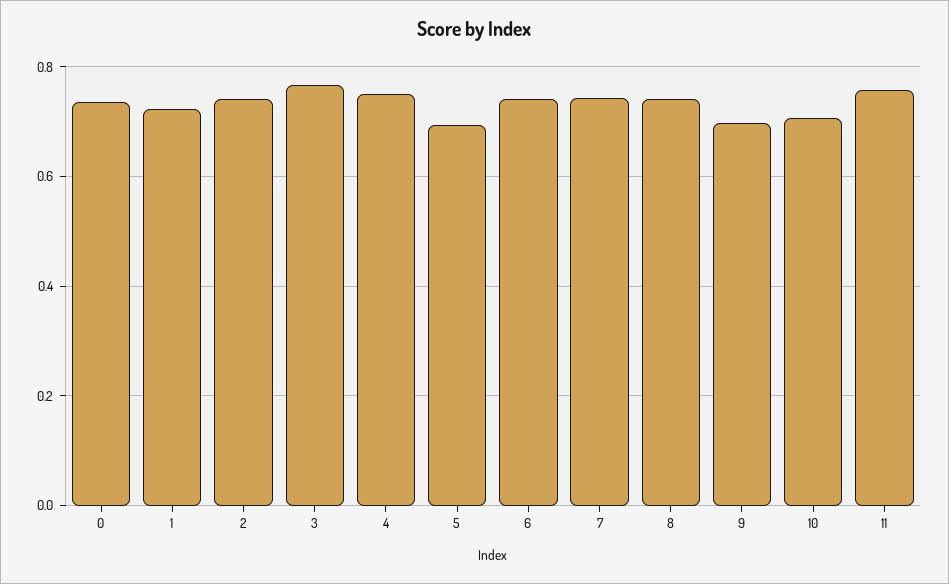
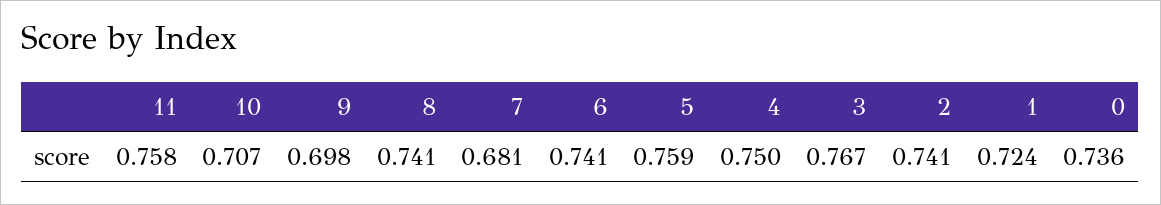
5: 0.7 -> 0.759
7: 0.74 -> 0.681

